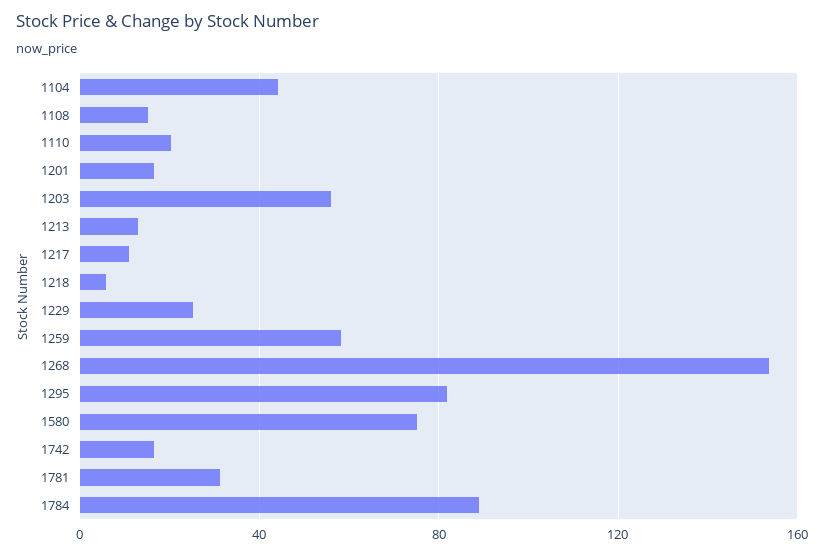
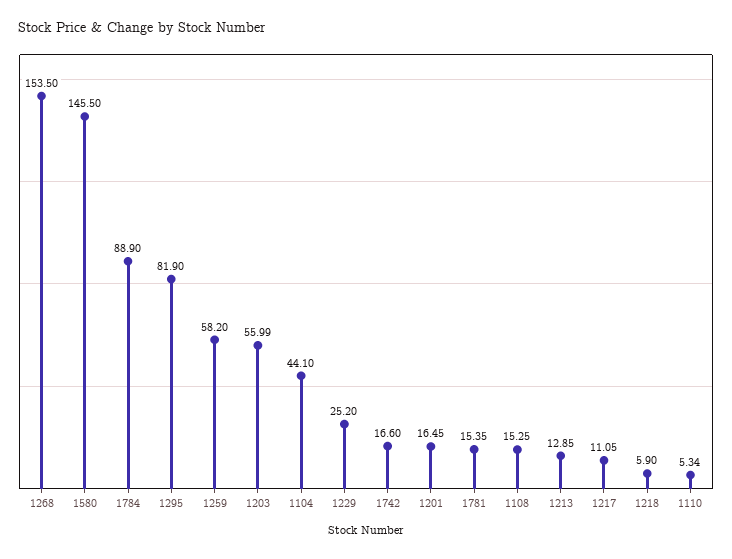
1110: 20 -> 5.34
1580: 75 -> 145.5
1781: 30 -> 15.35

